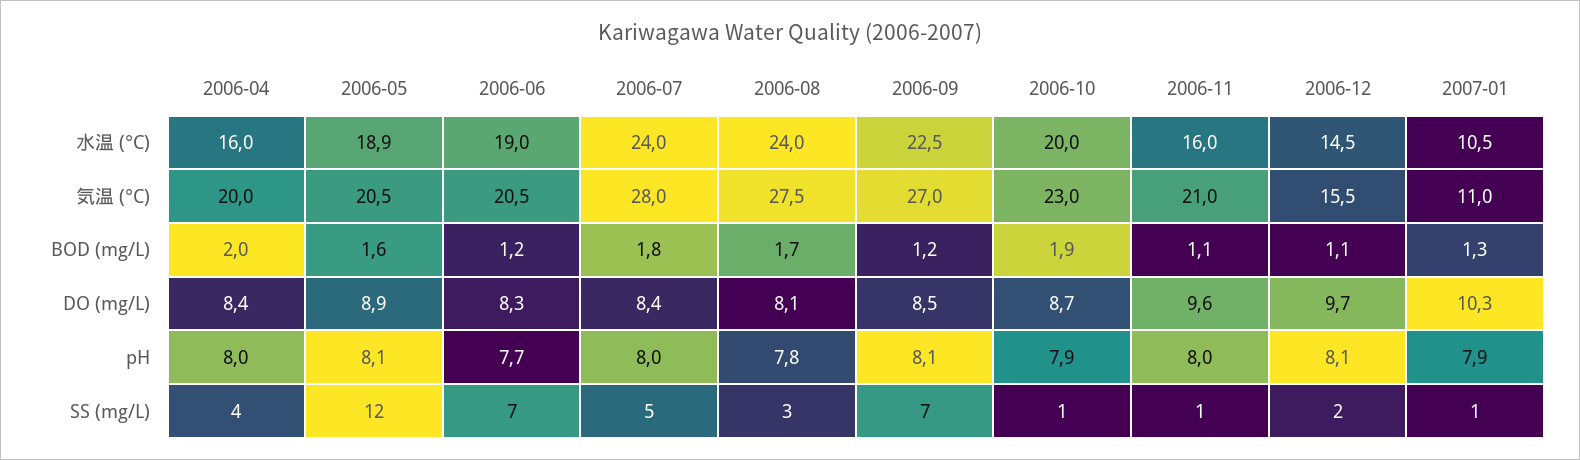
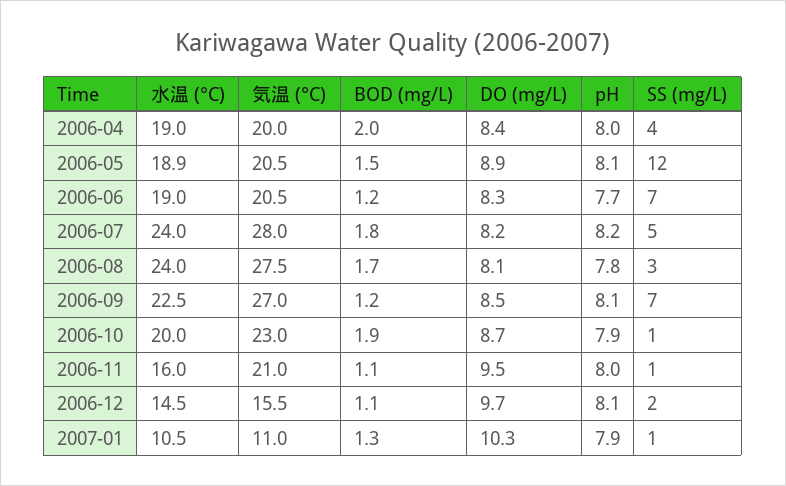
2006-04, 水温 (°C): 16 -> 19
2006-05, BOD (mg/L): 1.6 -> 1.5
2006-07, DO (mg/L): 8.4 -> 8.2
2006-11, DO (mg/L): 9.6 -> 9.5
2006-07, pH: 8 -> 8.2

